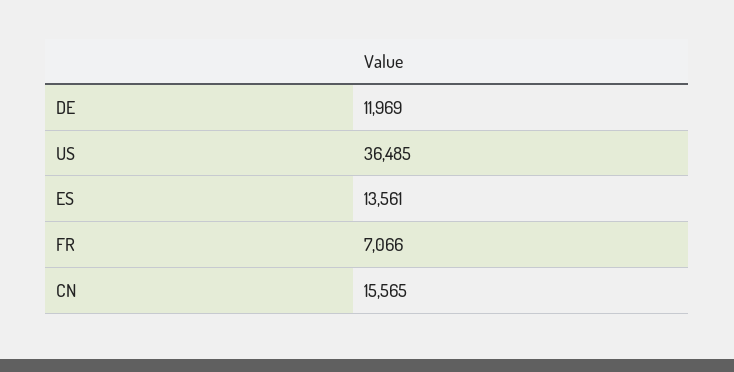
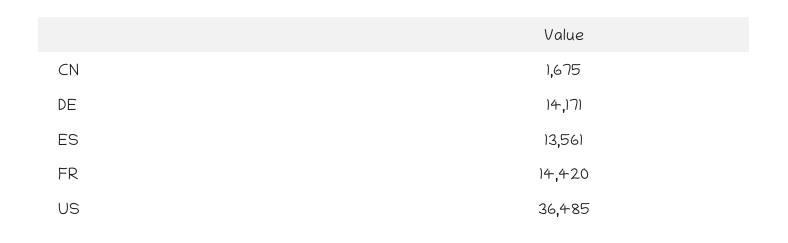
DE: 11969 -> 14171
FR: 7066 -> 14420
CN: 15565 -> 1675

